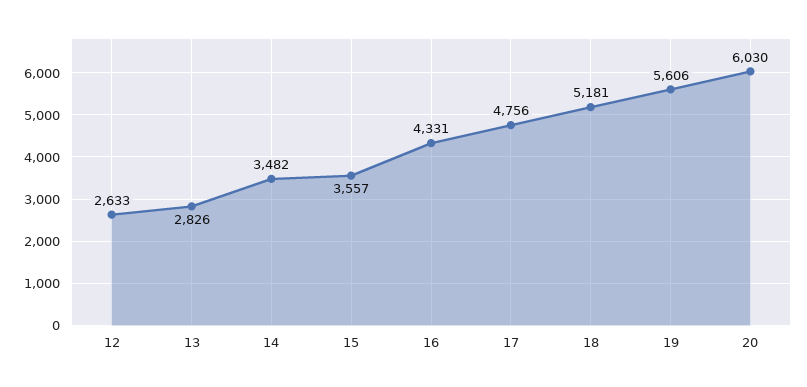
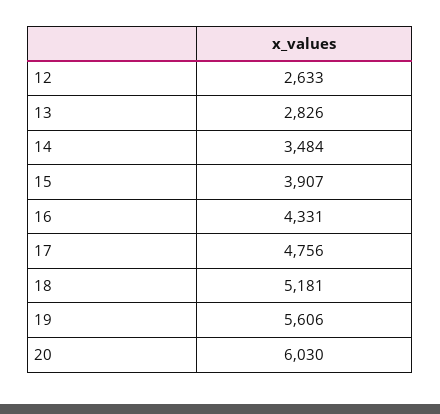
14: 3482 -> 3484
15: 3557 -> 3907

